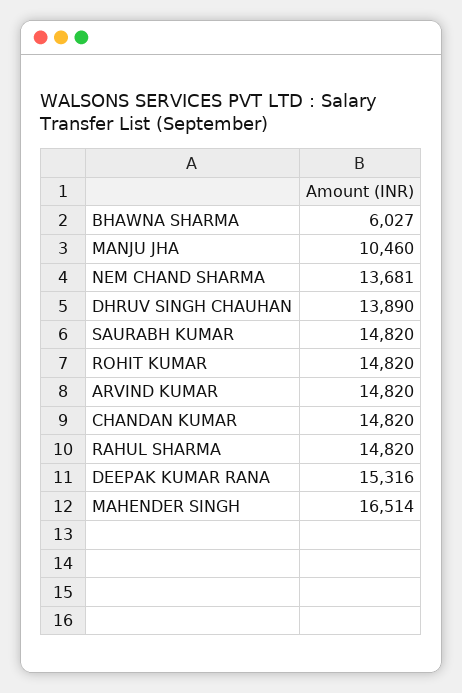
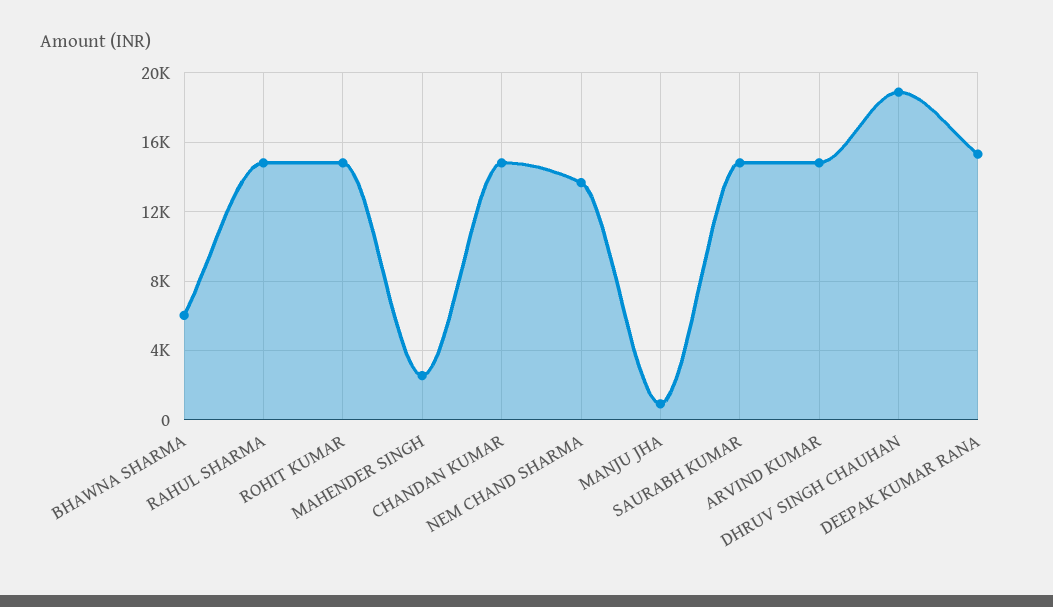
MANJU JHA: 10460 -> 1000
DHRUV SINGH CHAUHAN: 13890 -> 19000
MAHENDER SINGH: 16514 -> 2500

